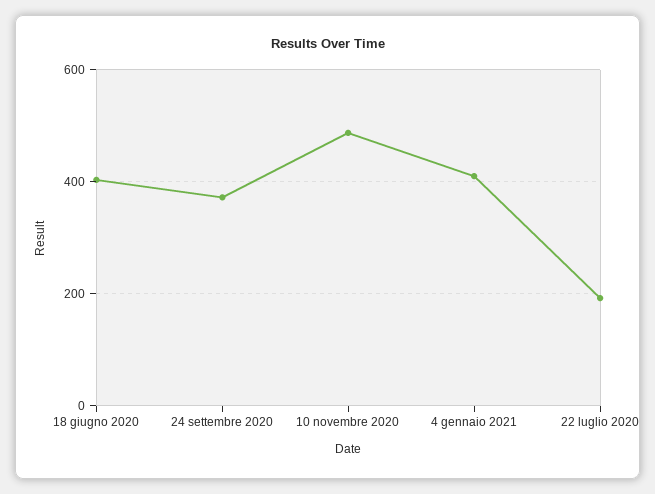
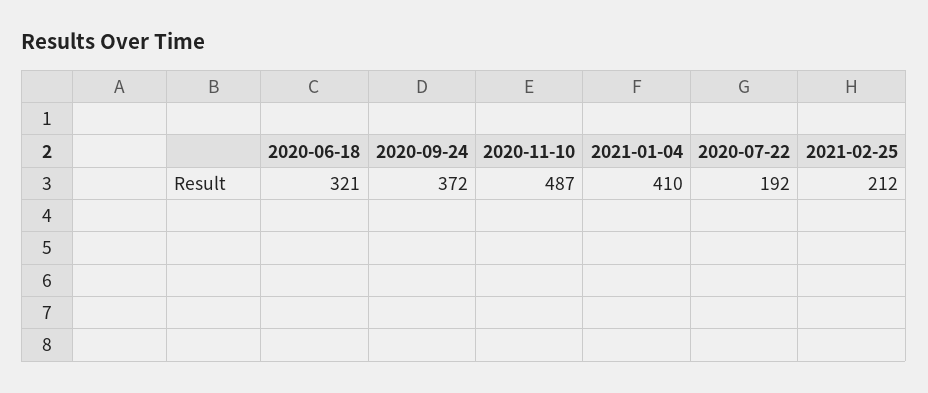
18 giugno 2020: 400 -> 321
2021-02-25: none -> 212

